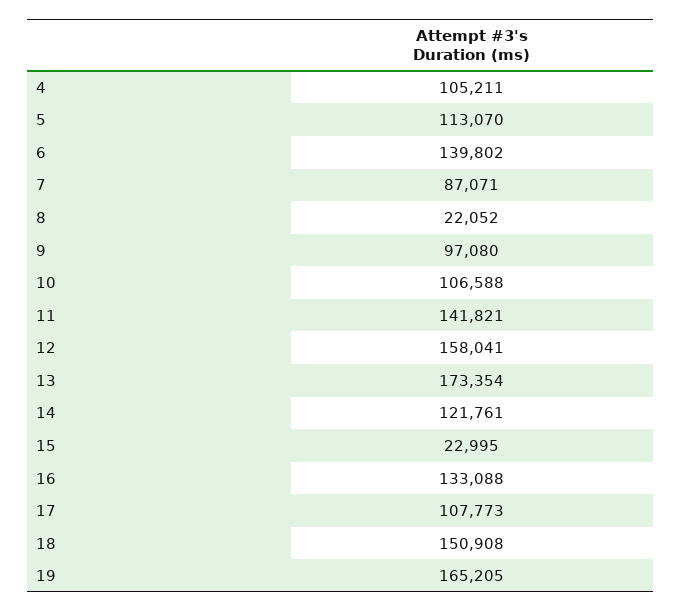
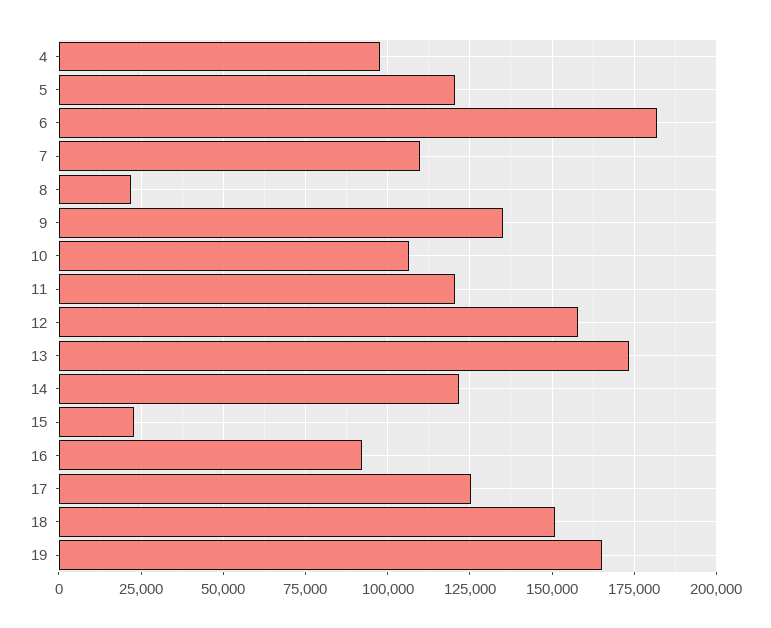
4: 105211 -> 97500
5: 113070 -> 120000
6: 139802 -> 182500
7: 87071 -> 110000
9: 97080 -> 135000
11: 141821 -> 120000
16: 133088 -> 92500
17: 107773 -> 125000

